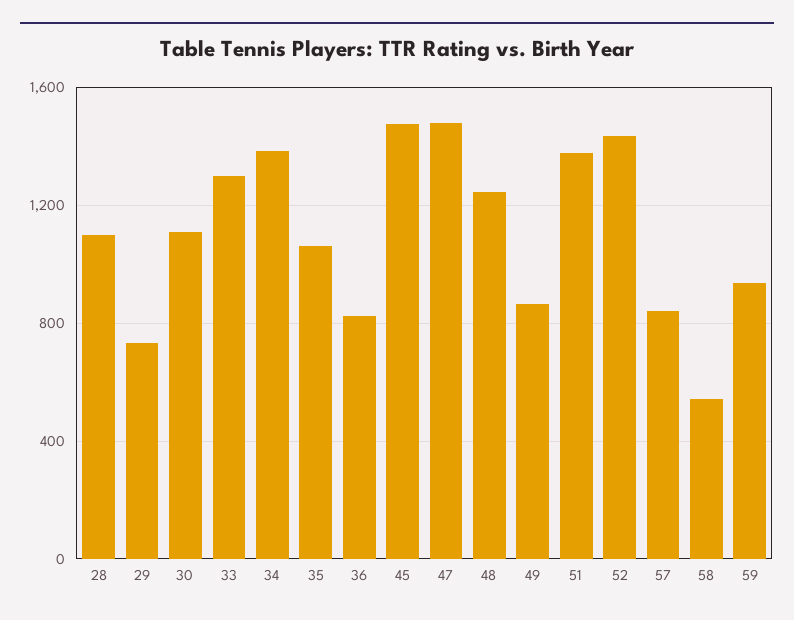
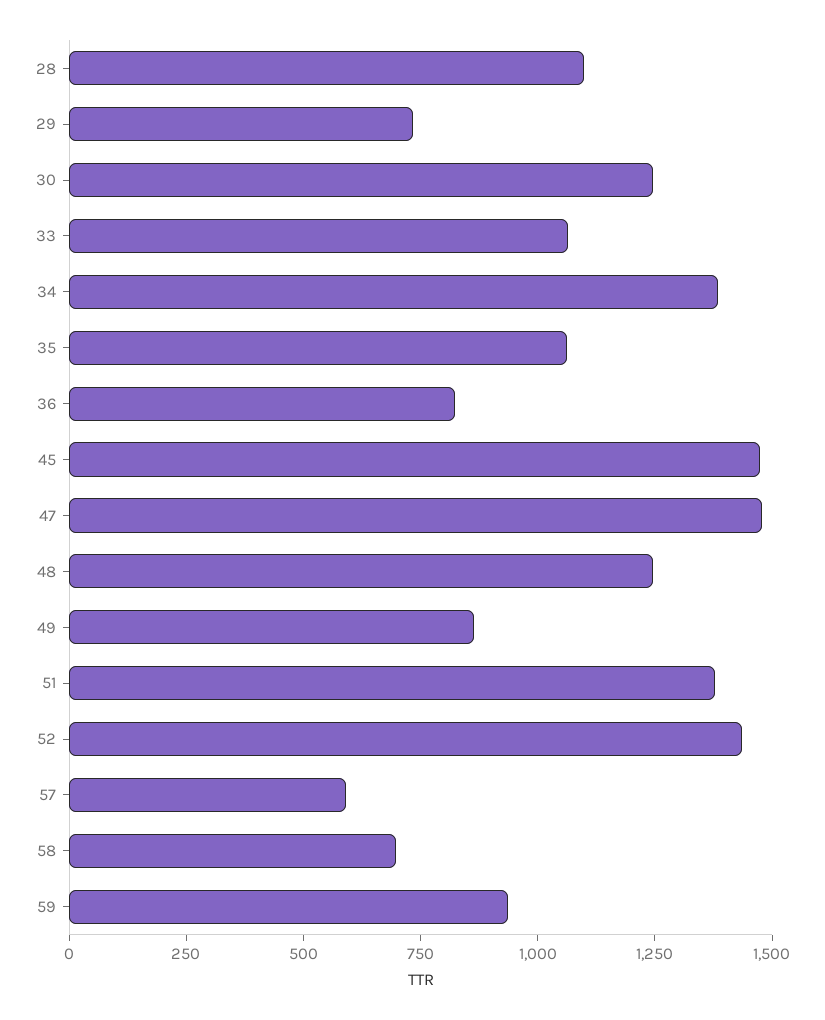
30: 1100 -> 1250
33: 1300 -> 1050
57: 850 -> 600
58: 550 -> 700

